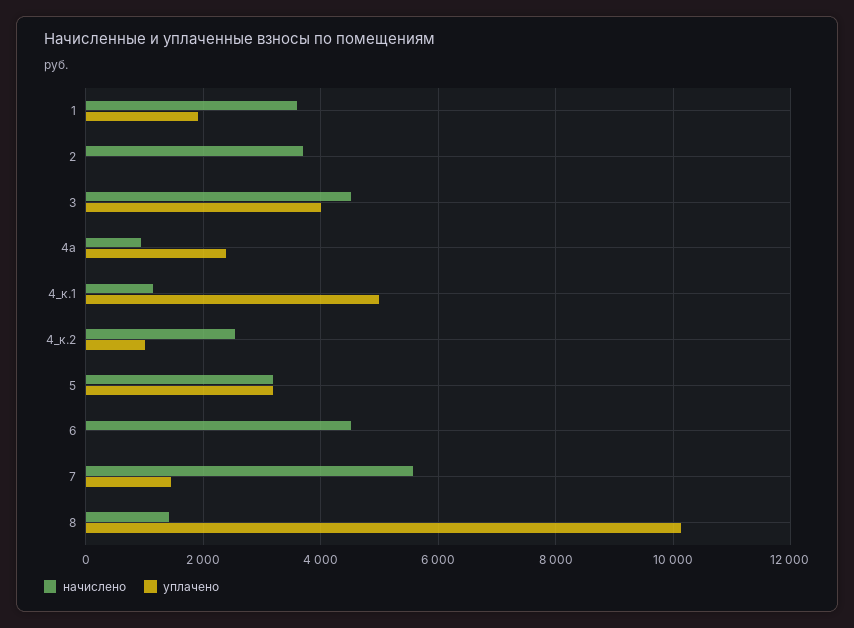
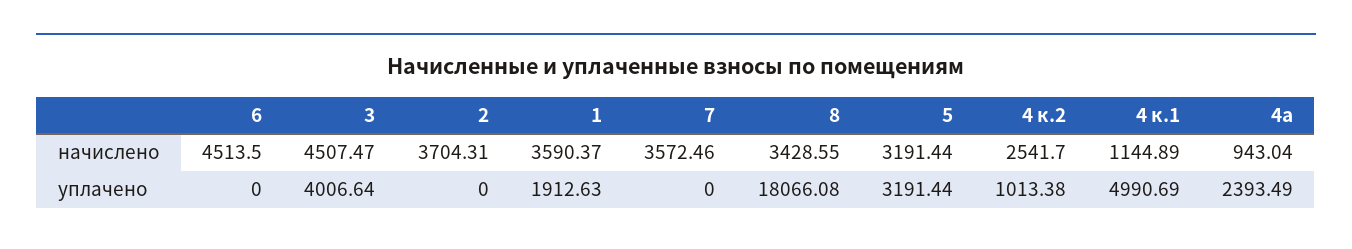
начислено, 7: 5600 -> 3572.46
уплачено, 7: 1400 -> 0
начислено, 8: 1400 -> 3428.55
уплачено, 8: 10200 -> 18066.08

